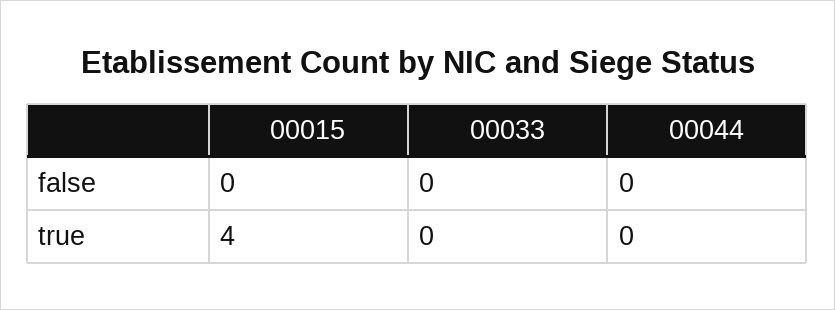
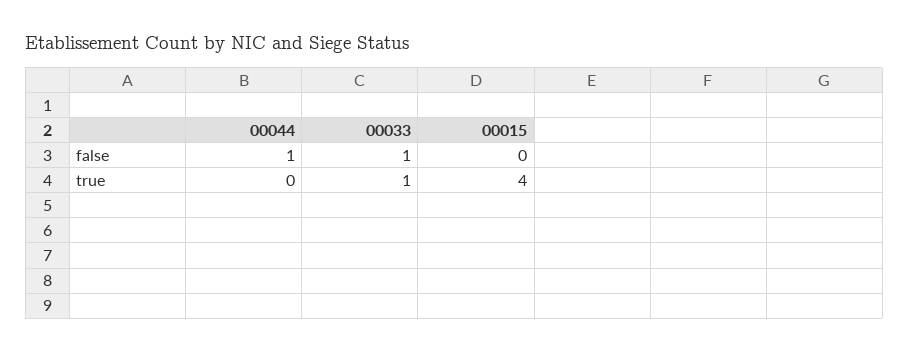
00033, false: 0 -> 1
00044, false: 0 -> 1
00033, true: 0 -> 1

